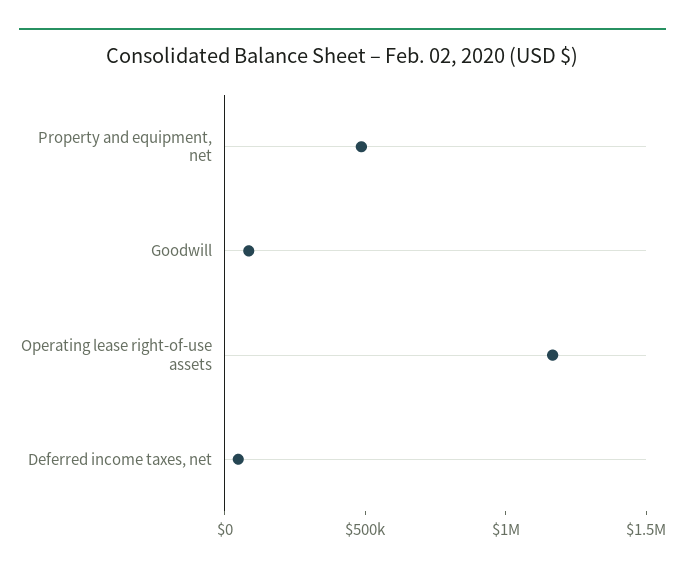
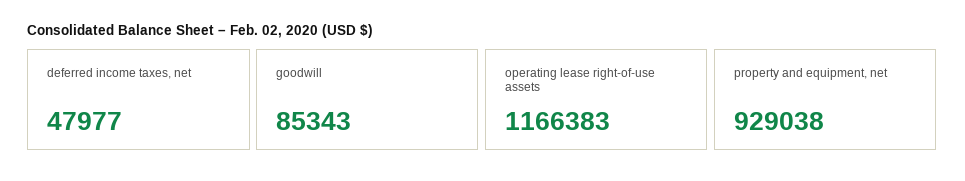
Property and equipment, net: 500000 -> 929038

